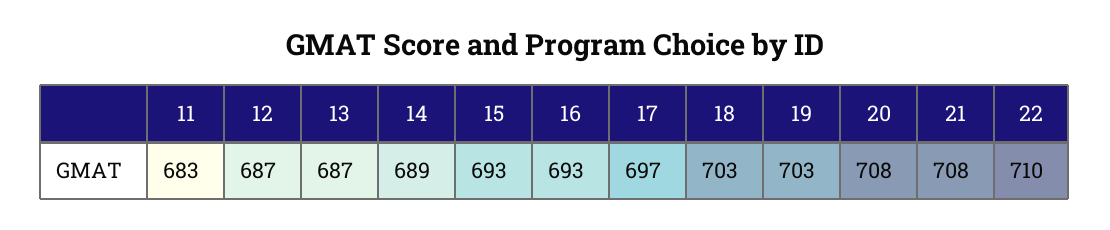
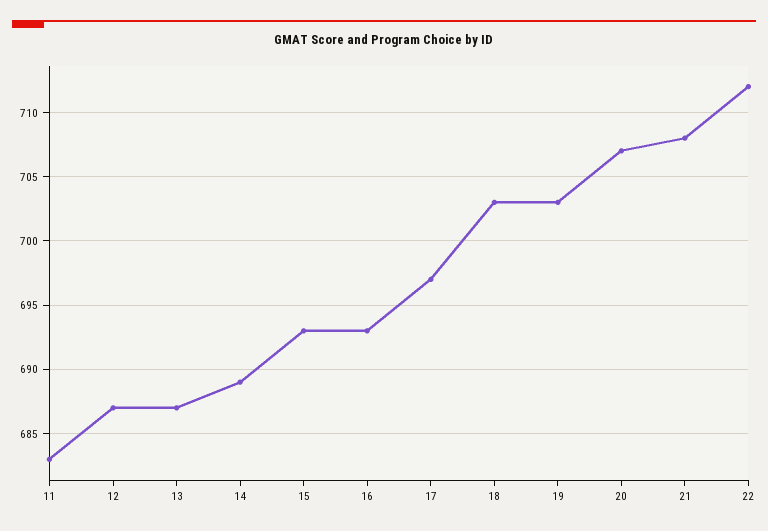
20: 708 -> 707
22: 710 -> 712

